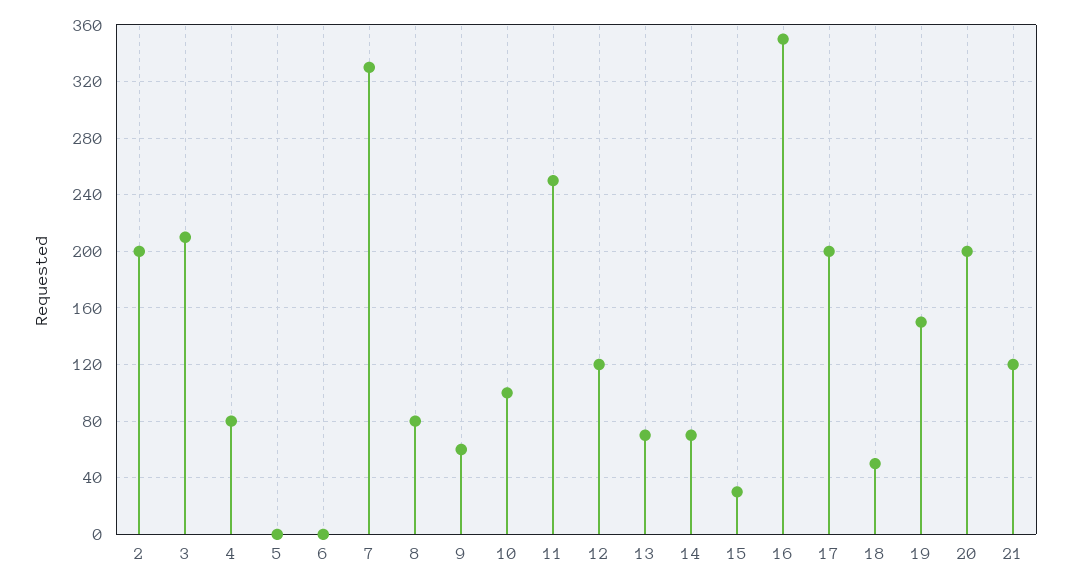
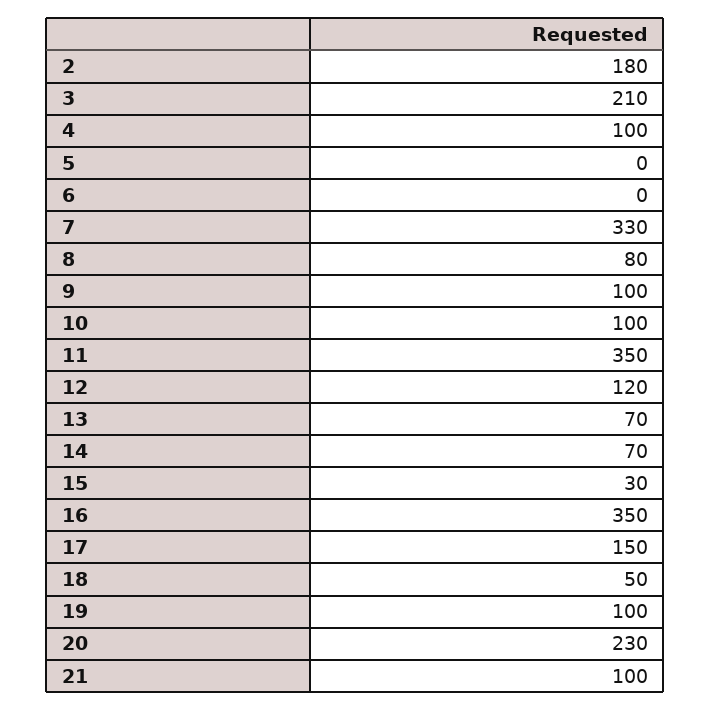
2: 200 -> 180
4: 80 -> 100
9: 60 -> 100
11: 250 -> 350
17: 200 -> 150
19: 150 -> 100
20: 200 -> 230
21: 120 -> 100

